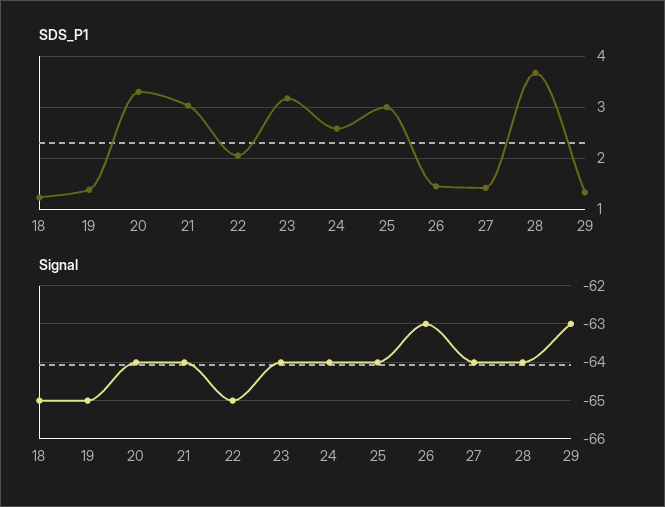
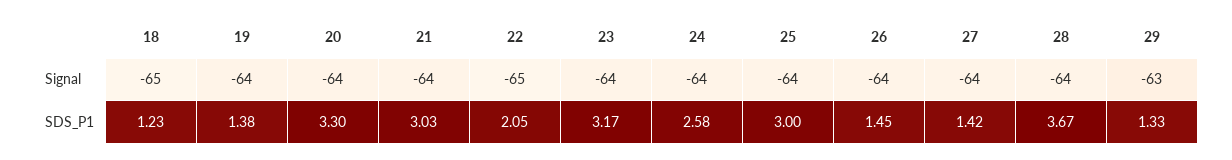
Signal, 19: -65 -> -64
Signal, 26: -63 -> -64

